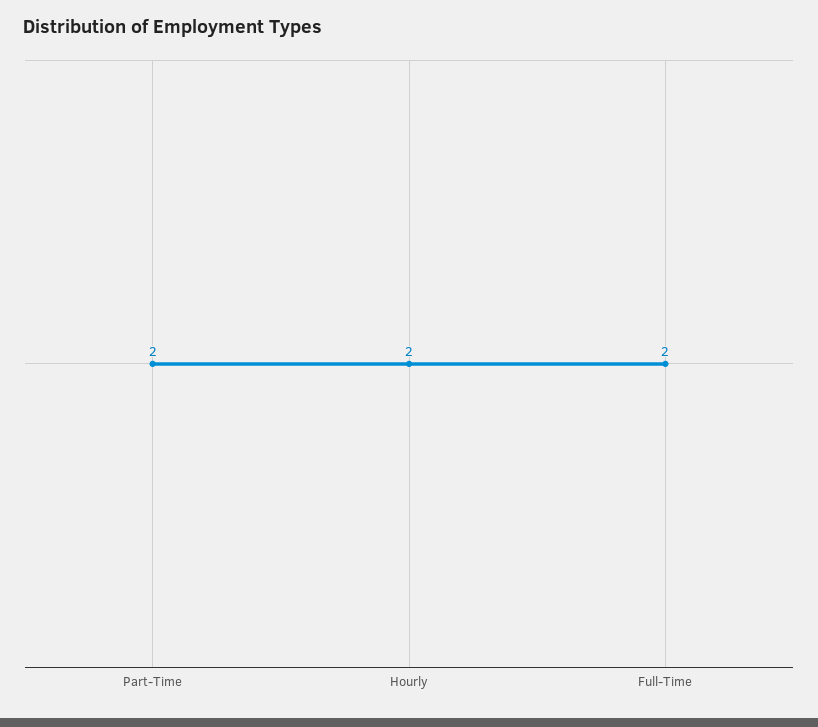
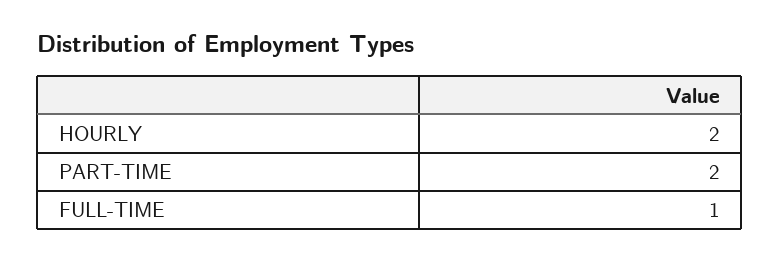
Full-Time: 2 -> 1

